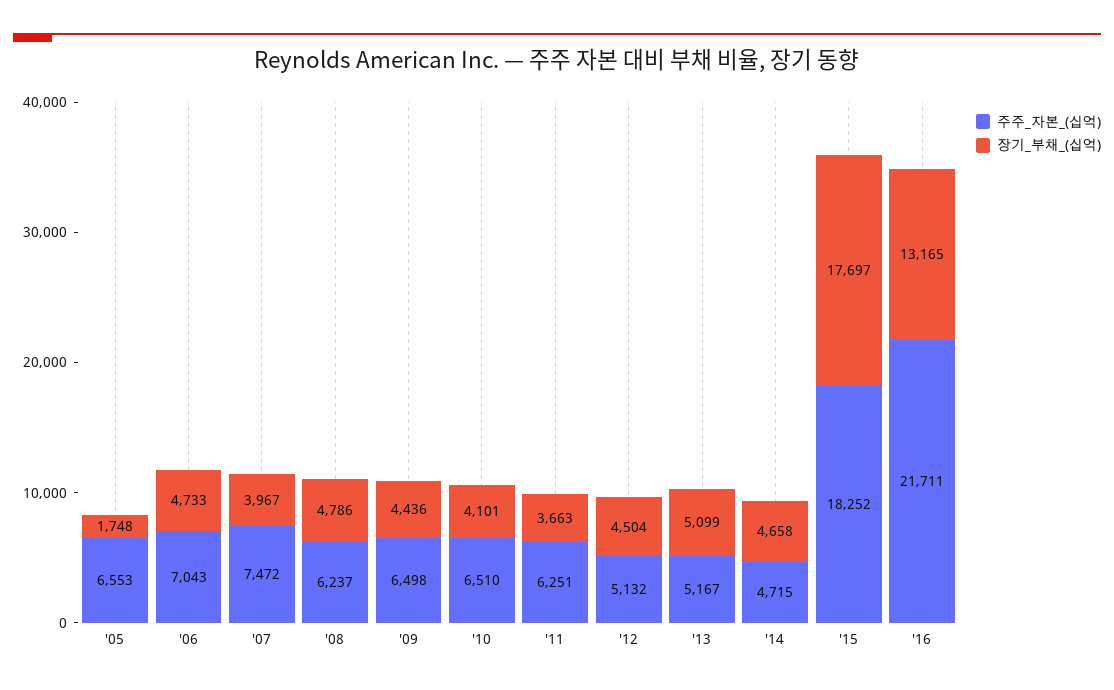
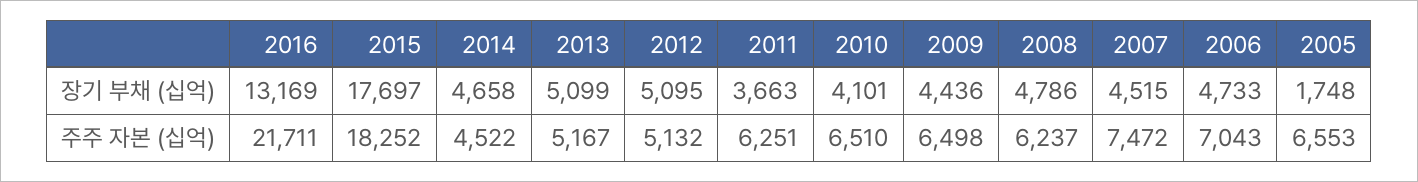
장기_부채_(십억), '07: 3967 -> 4515
장기_부채_(십억), '12: 4504 -> 5095
주주_자본_(십억), '14: 4715 -> 4522
장기_부채_(십억), '16: 13165 -> 13169

